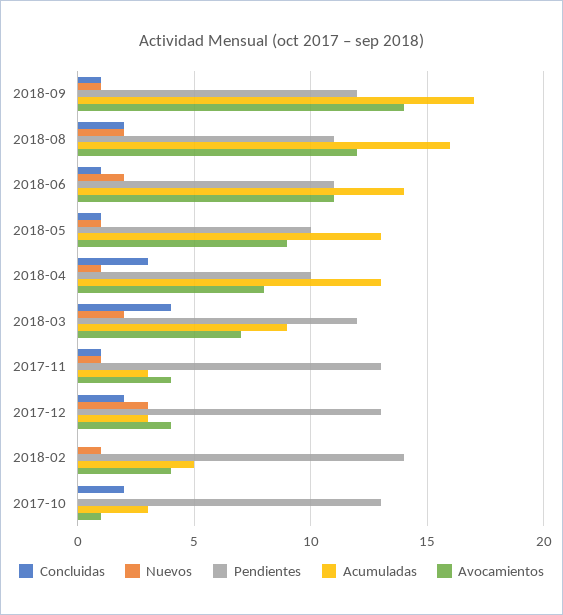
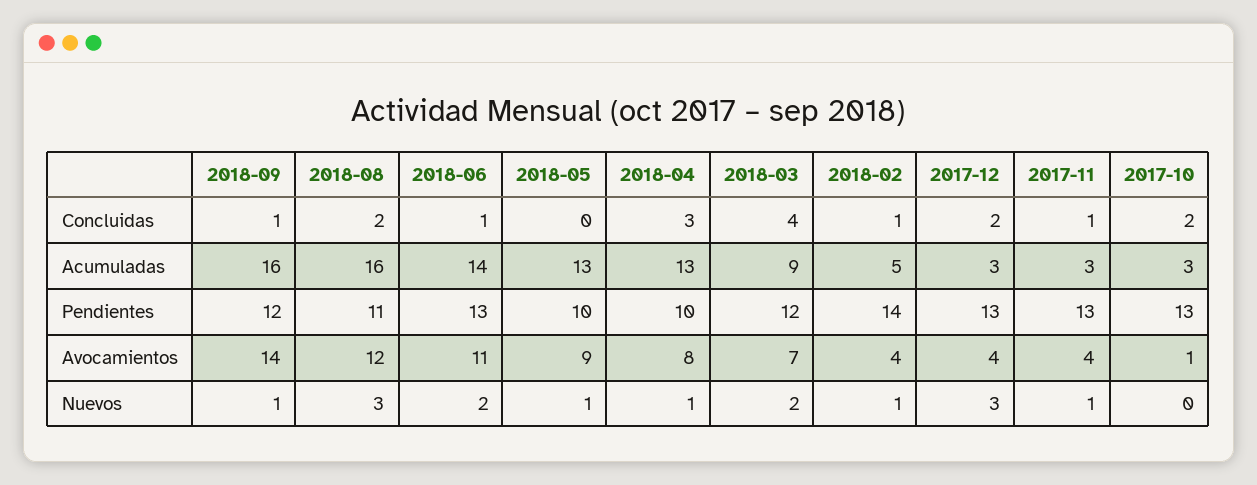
Acumuladas, 2018-09: 17 -> 16
Nuevos, 2018-08: 2 -> 3
Pendientes, 2018-06: 11 -> 13
Concluidas, 2018-05: 1 -> 0
Concluidas, 2018-02: 0 -> 1

